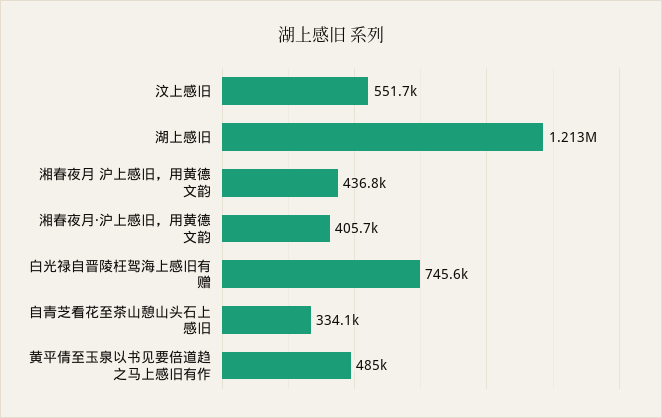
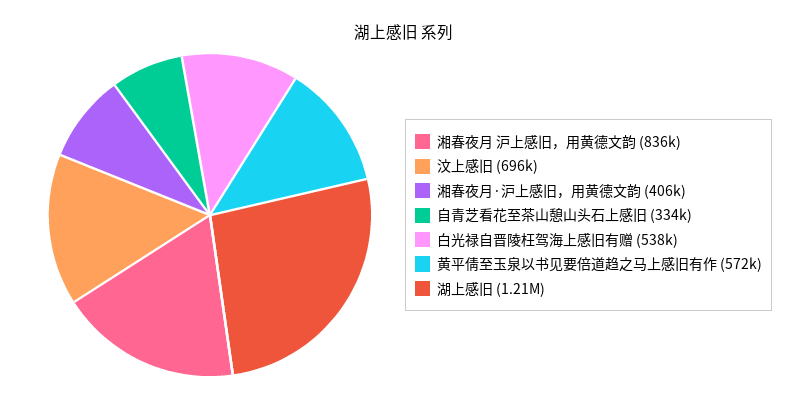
汶上感旧: 551700 -> 696000
湘春夜月 沪上感旧，用黄德文韵: 436800 -> 836000
白光禄自晋陵枉驾海上感旧有赠: 745600 -> 538000
黄平倩至玉泉以书见要倍道趋之马上感旧有作: 485000 -> 572000

